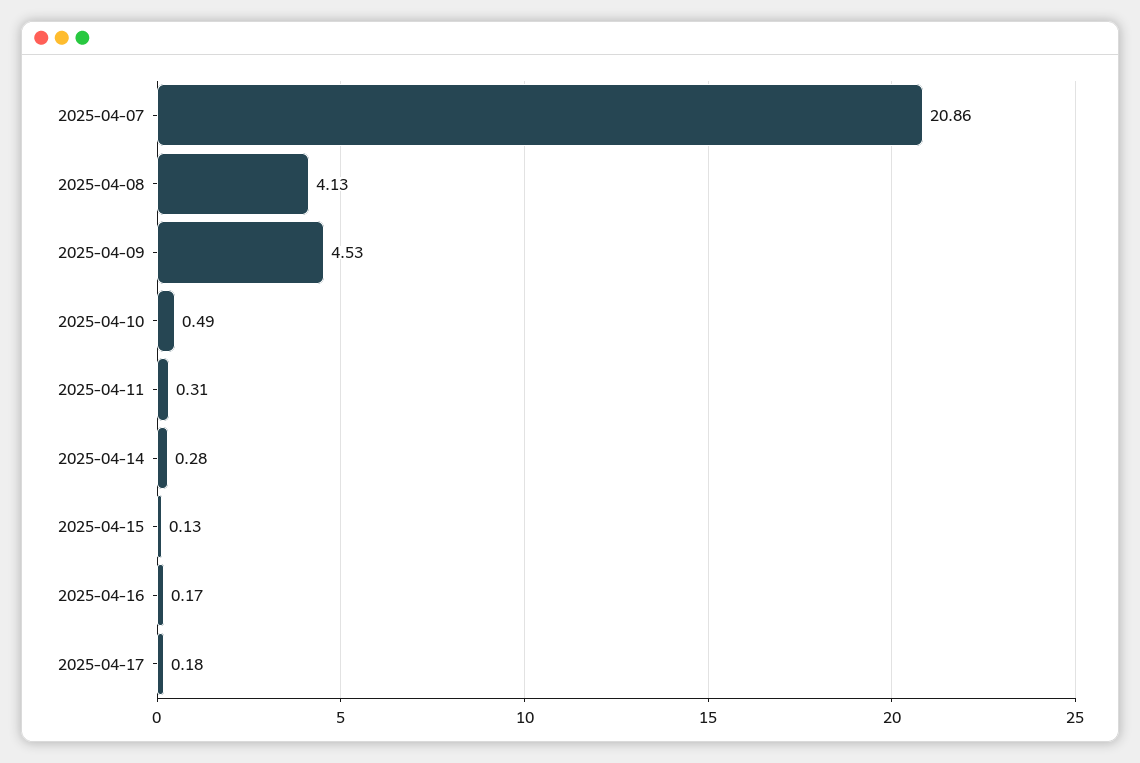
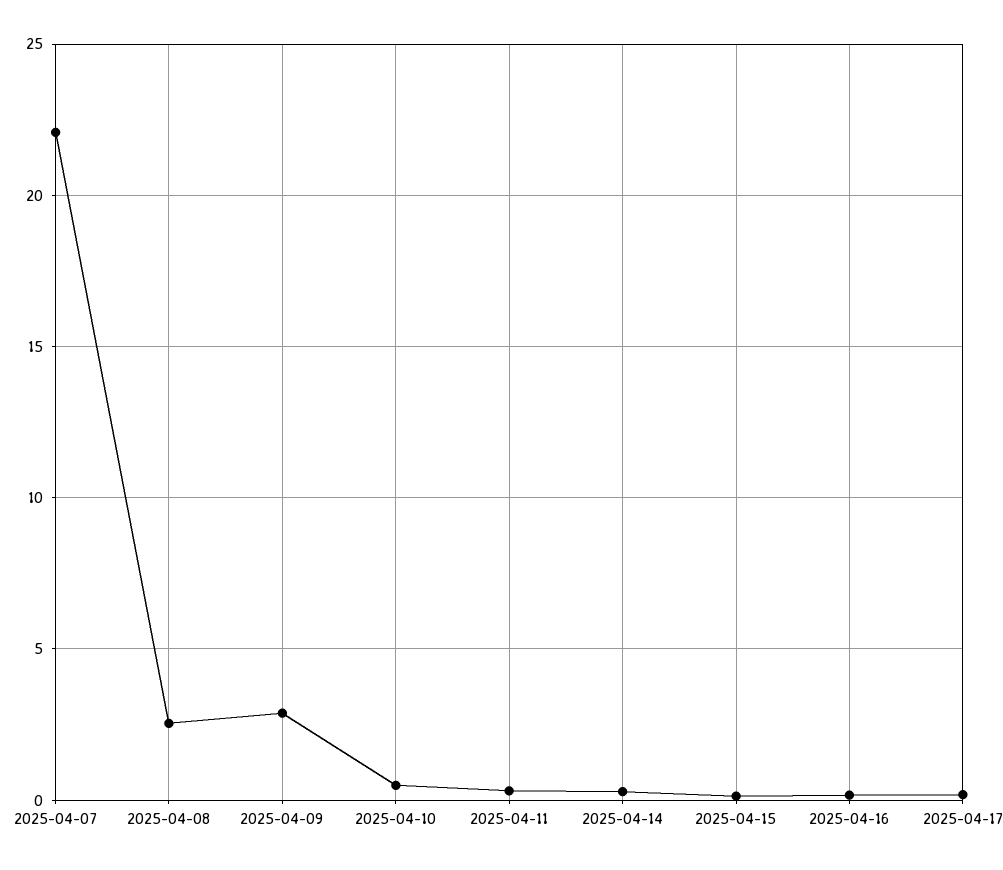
2025-04-07: 20.86 -> 22
2025-04-08: 4.13 -> 2.5
2025-04-09: 4.53 -> 3

